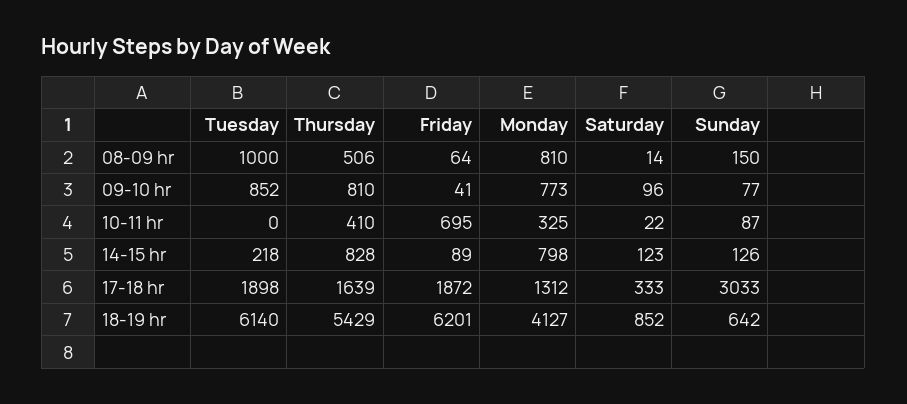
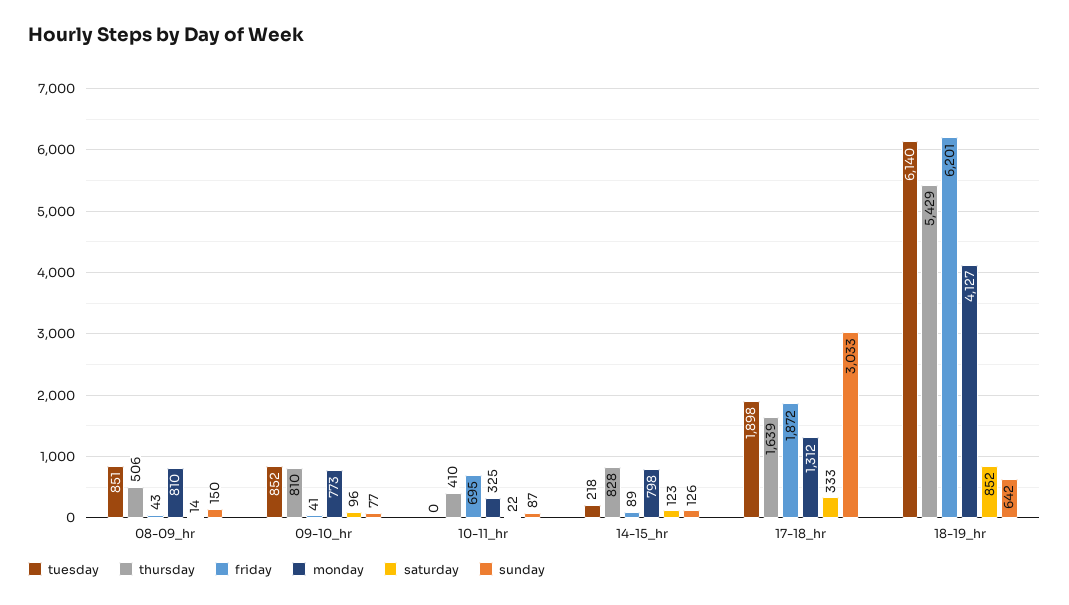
Tuesday, 08-09 hr: 1000 -> 851
Friday, 08-09 hr: 64 -> 43

